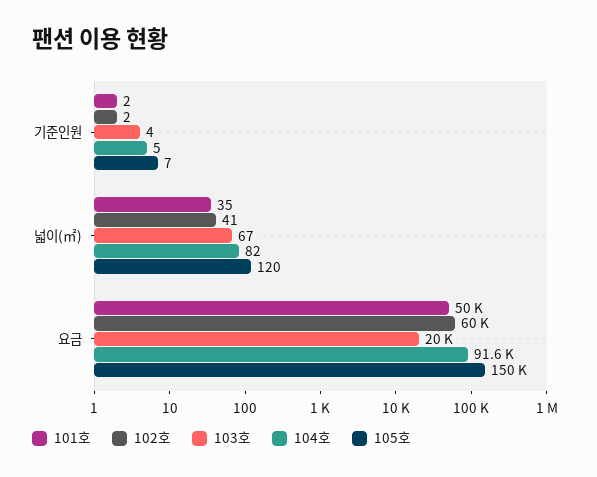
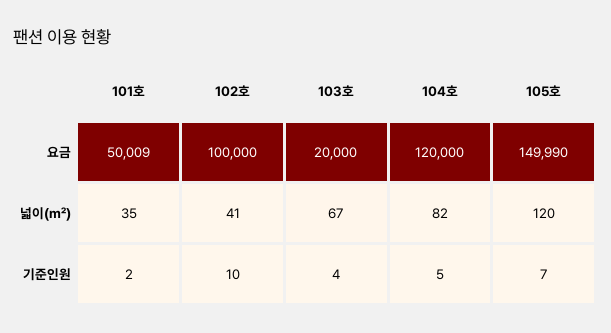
102호, 기준인원: 2 -> 10
101호, 요금: 50000 -> 50009
102호, 요금: 60000 -> 100000
104호, 요금: 91600 -> 120000

